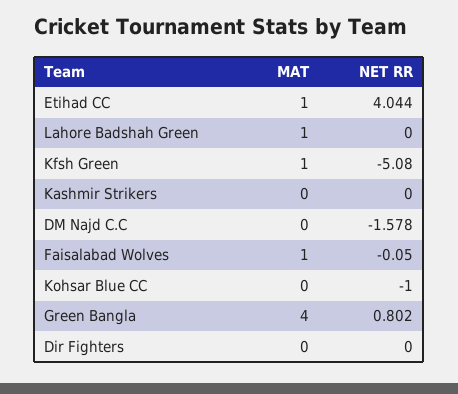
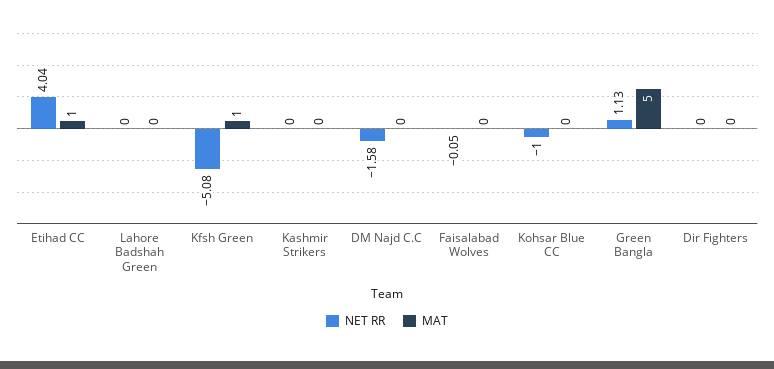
MAT, Lahore Badshah Green: 1 -> 0
MAT, Faisalabad Wolves: 1 -> 0
MAT, Green Bangla: 4 -> 5
NET RR, Green Bangla: 0.802 -> 1.13

